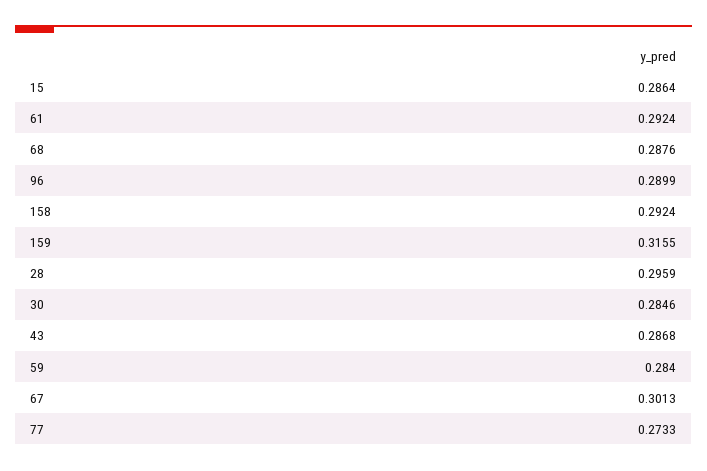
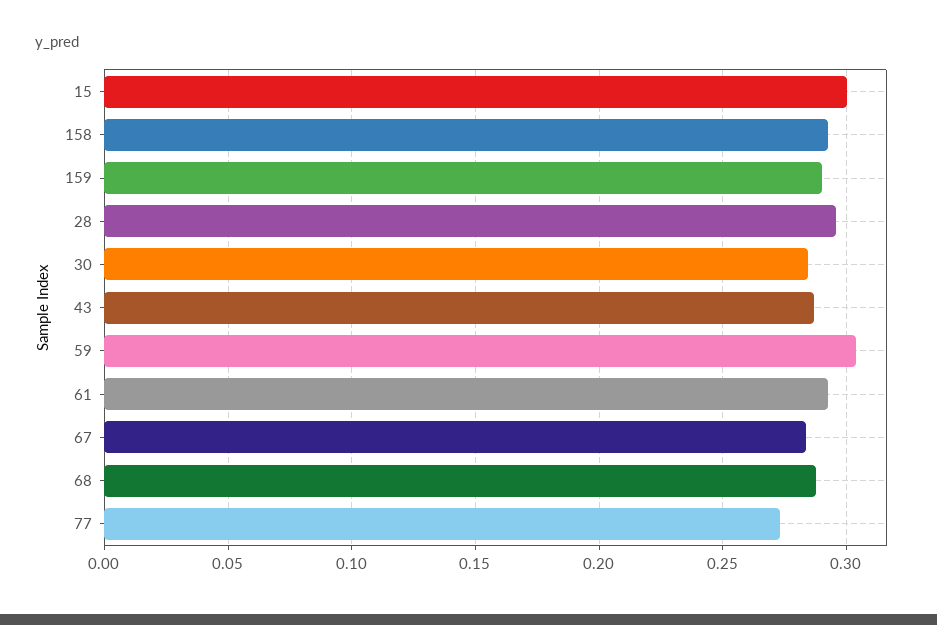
15: 0.2864 -> 0.3
96: 0.2899 -> none
159: 0.3155 -> 0.29
59: 0.284 -> 0.305
67: 0.3013 -> 0.285

